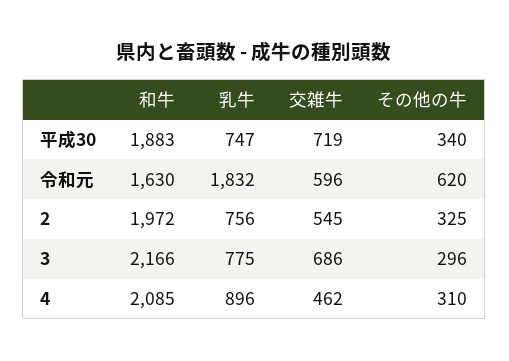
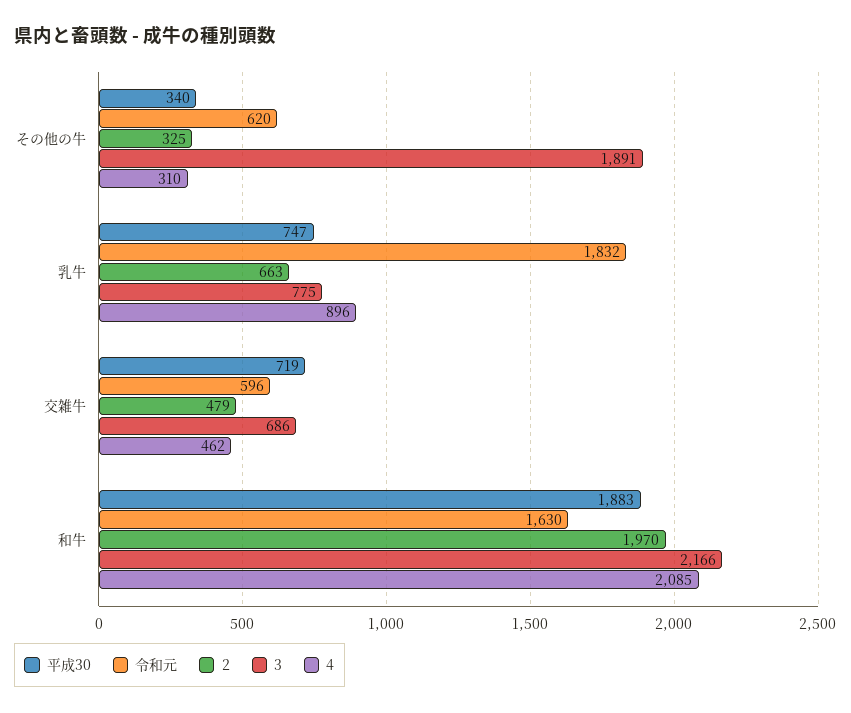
2, 和牛: 1972 -> 1970
2, 乳牛: 756 -> 663
2, 交雑牛: 545 -> 479
3, その他の牛: 296 -> 1891

